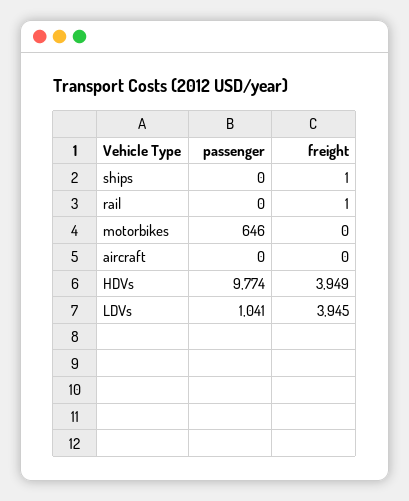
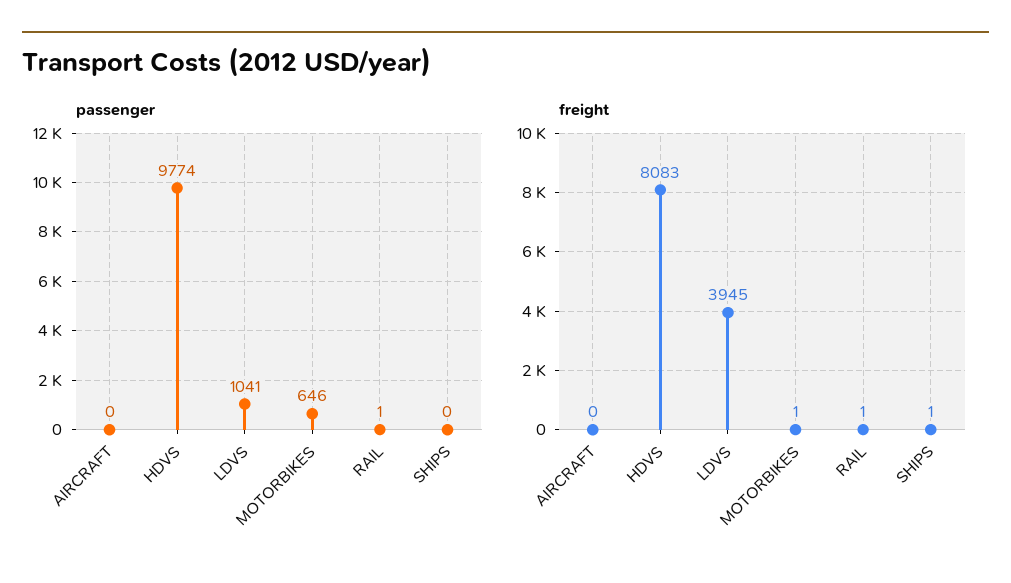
passenger, rail: 0 -> 1
freight, motorbikes: 0 -> 1
freight, HDVs: 3949 -> 8083

